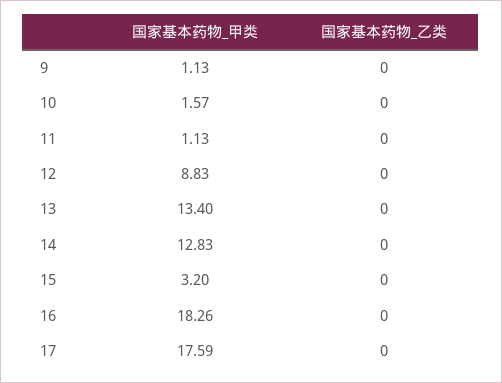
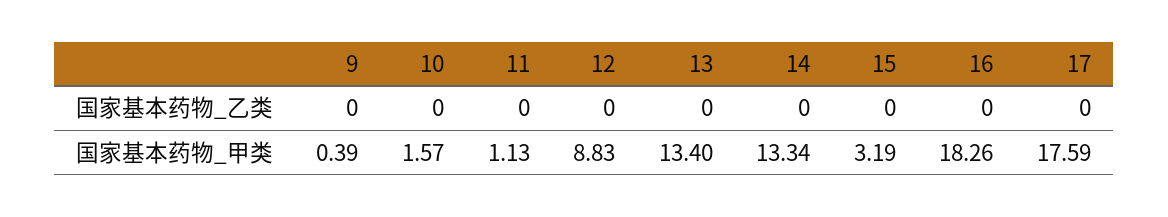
国家基本药物_甲类, 9: 1.13 -> 0.39
国家基本药物_甲类, 14: 12.83 -> 13.34
国家基本药物_甲类, 15: 3.2 -> 3.19

